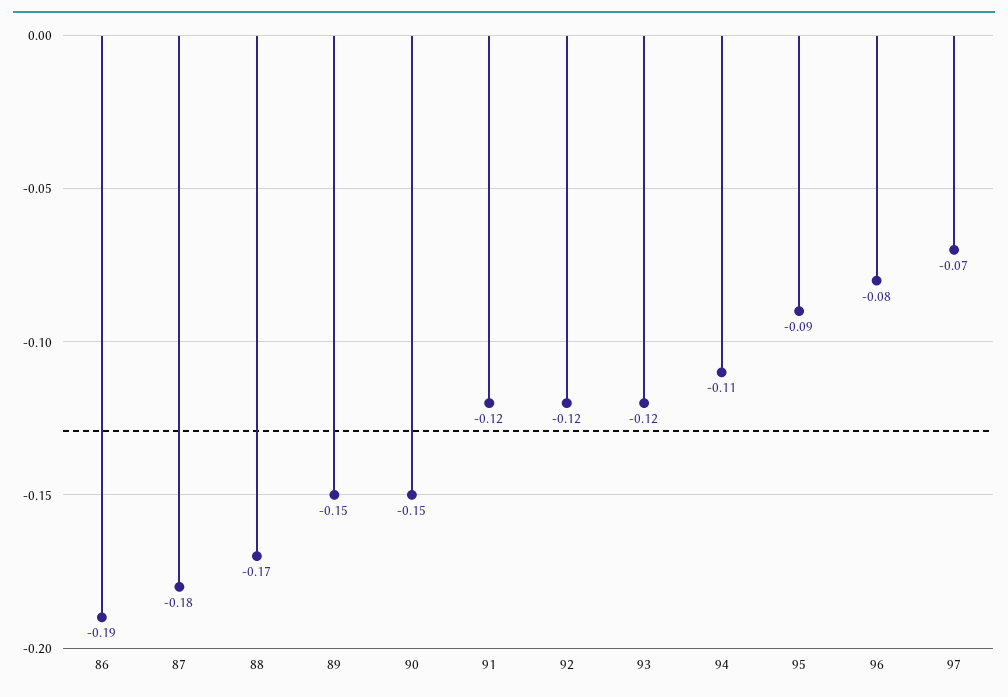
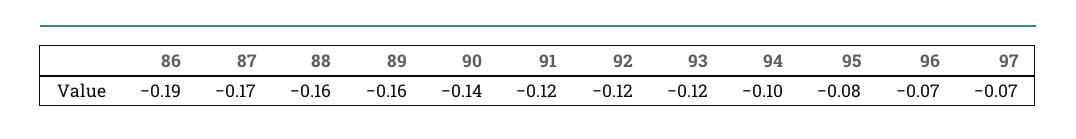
87: -0.18 -> -0.17
88: -0.17 -> -0.16
89: -0.15 -> -0.16
90: -0.15 -> -0.14
94: -0.11 -> -0.1
95: -0.09 -> -0.08
96: -0.08 -> -0.07

